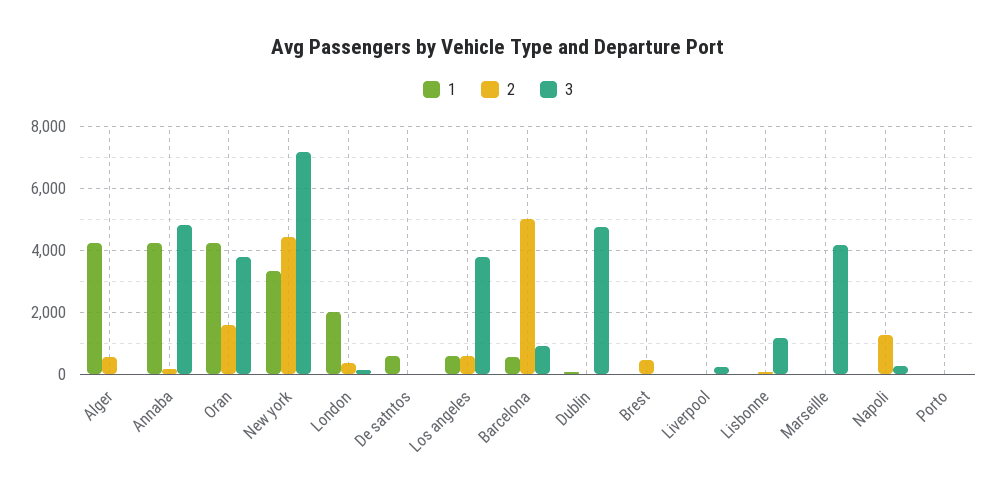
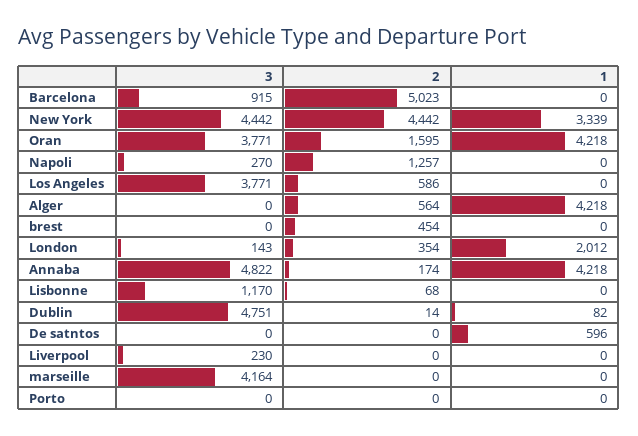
3, New york: 7200 -> 4442
1, Los angeles: 600 -> 0
1, Barcelona: 600 -> 0

